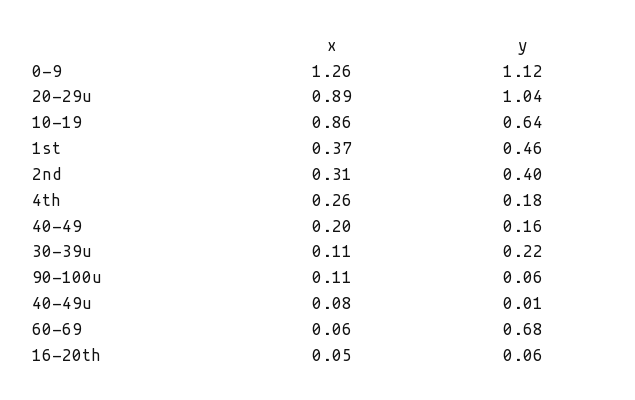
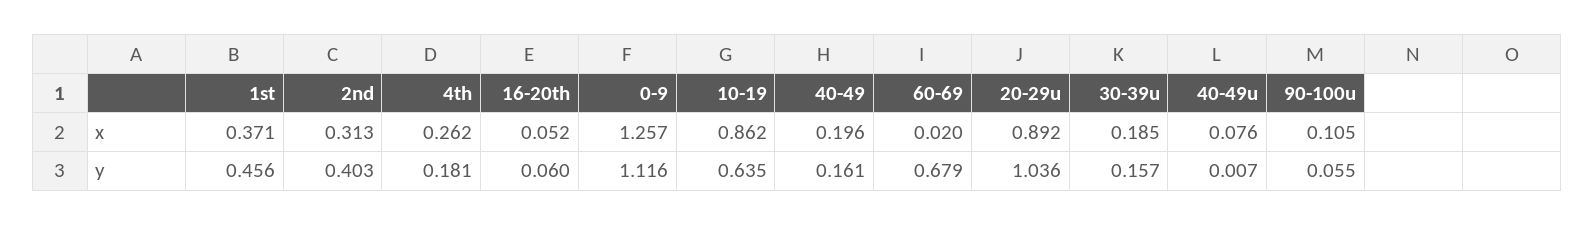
x, 30-39u: 0.11 -> 0.185
y, 30-39u: 0.22 -> 0.157
x, 60-69: 0.06 -> 0.02

